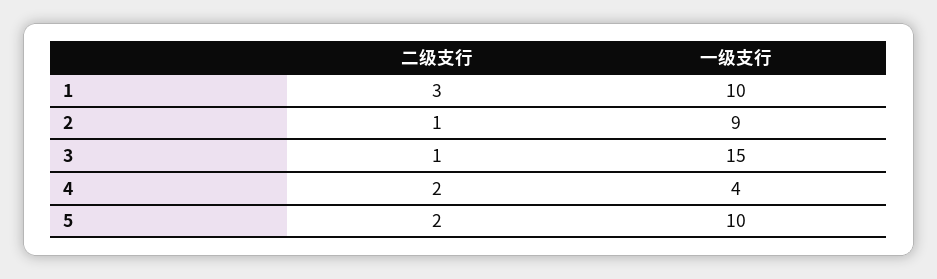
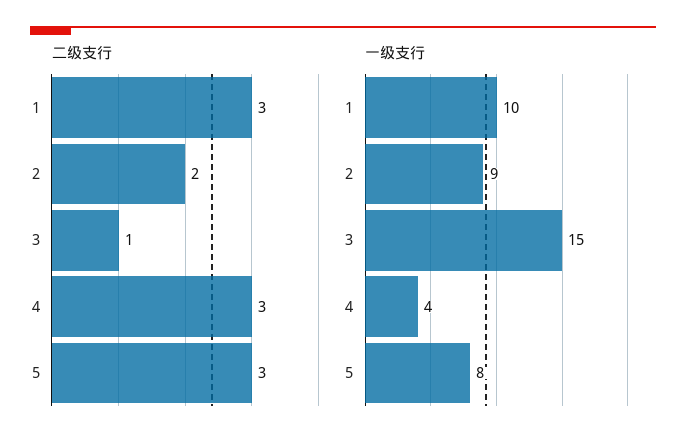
二级支行, 2: 1 -> 2
二级支行, 4: 2 -> 3
二级支行, 5: 2 -> 3
一级支行, 5: 10 -> 8

